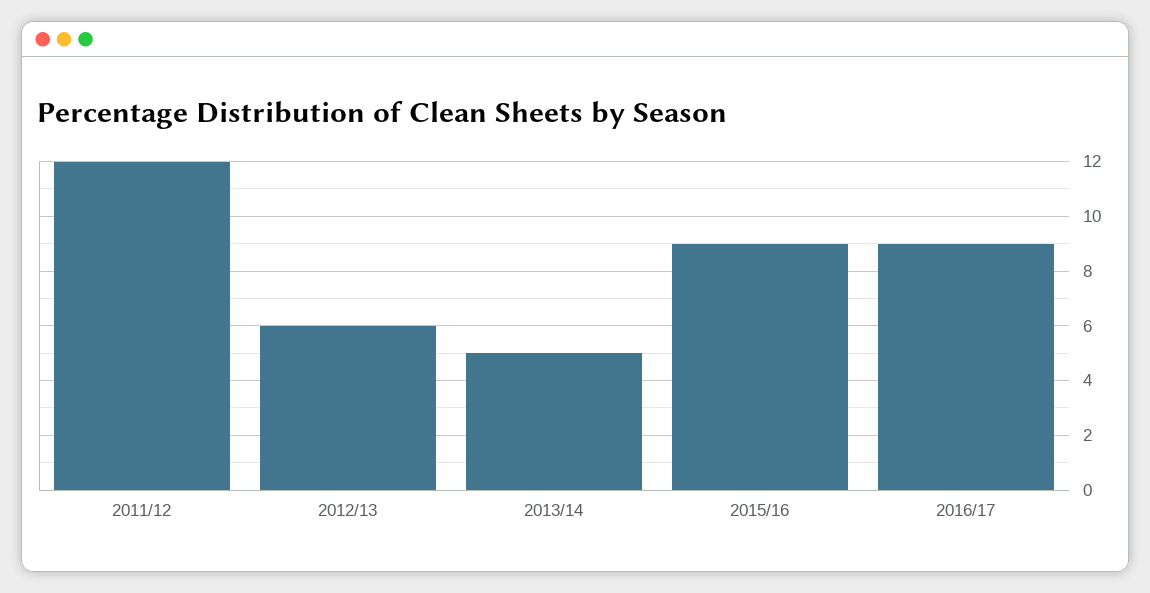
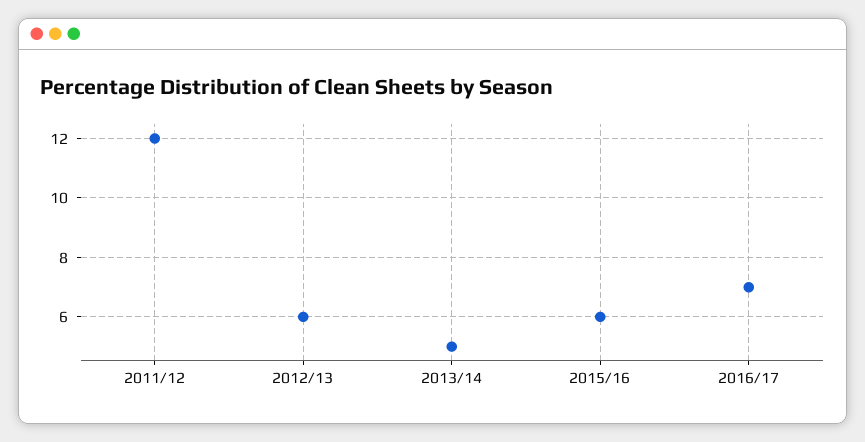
2015/16: 9 -> 6
2016/17: 9 -> 7

